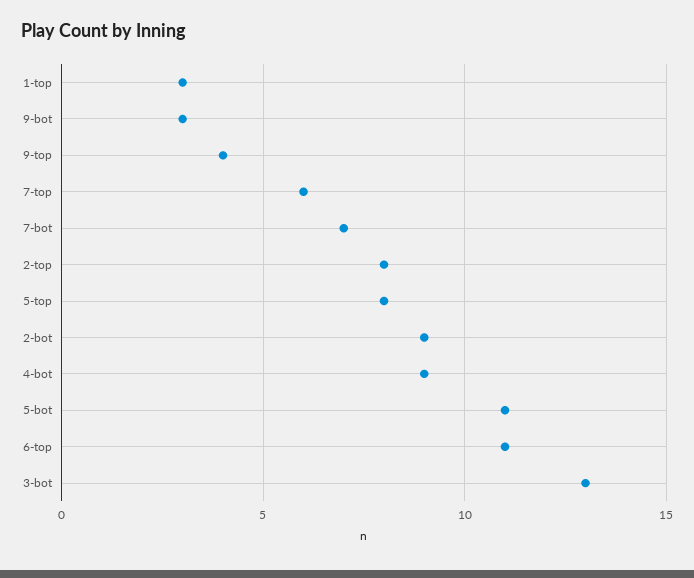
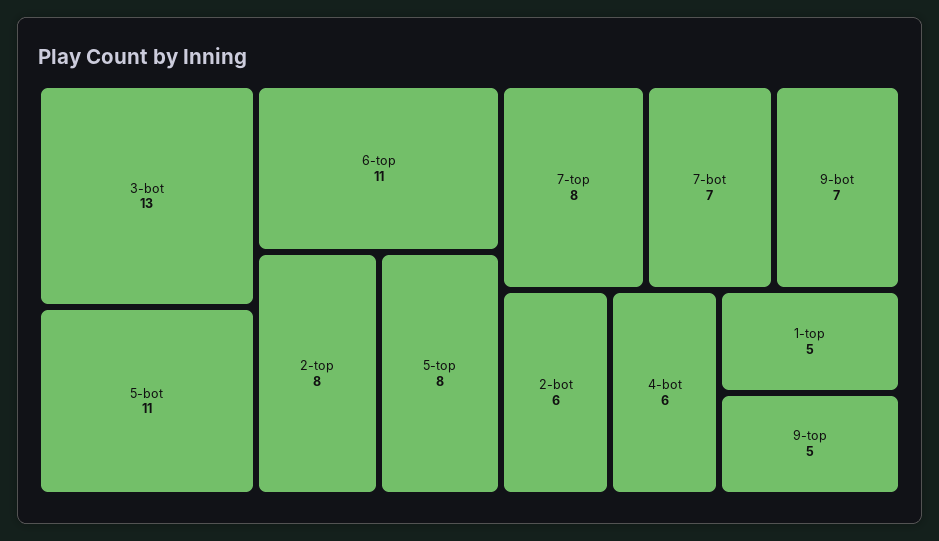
1-top: 3 -> 5
9-bot: 3 -> 7
9-top: 4 -> 5
7-top: 6 -> 8
2-bot: 9 -> 6
4-bot: 9 -> 6

